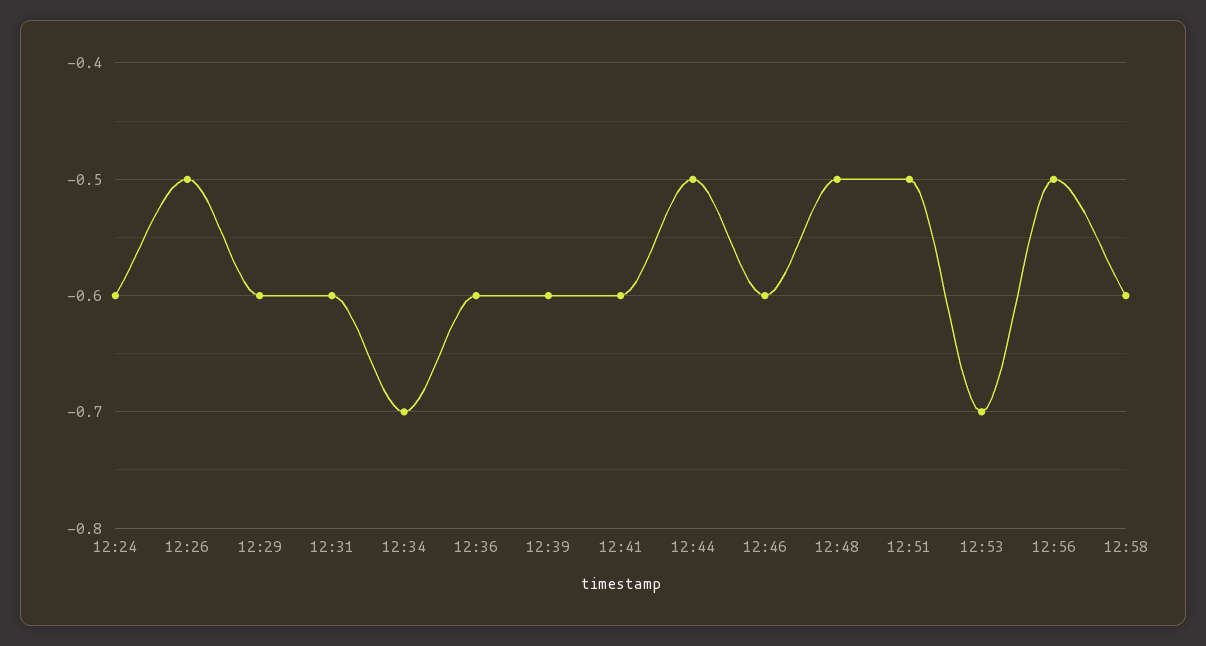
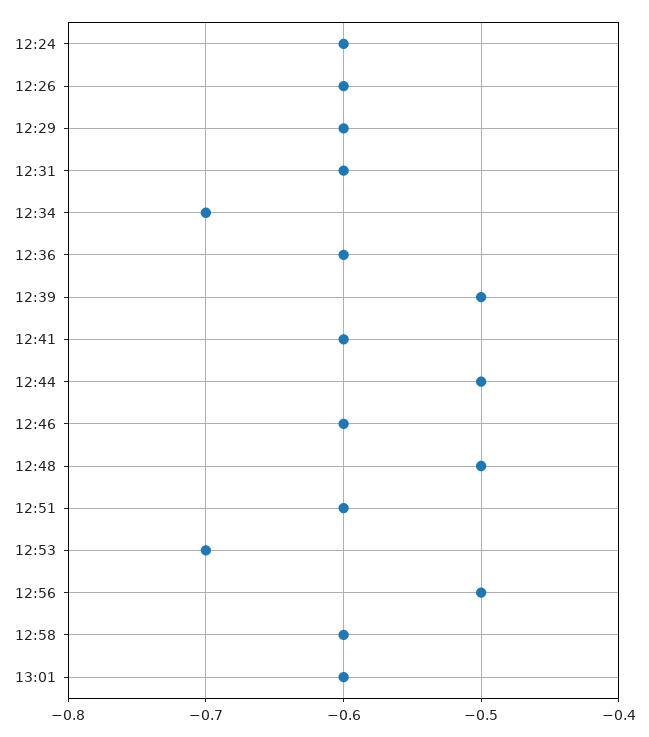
12:26: -0.5 -> -0.6
12:39: -0.6 -> -0.5
12:51: -0.5 -> -0.6
13:01: none -> -0.6

